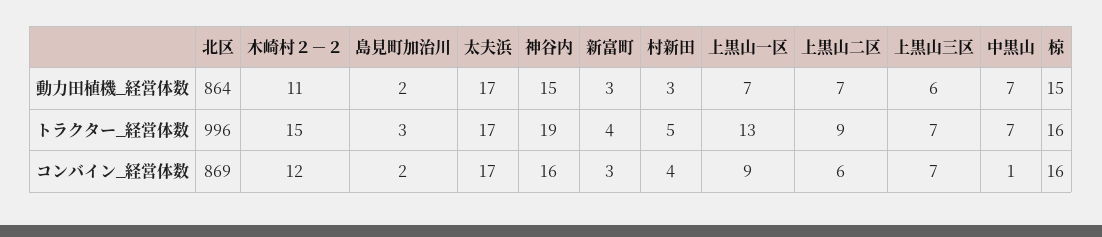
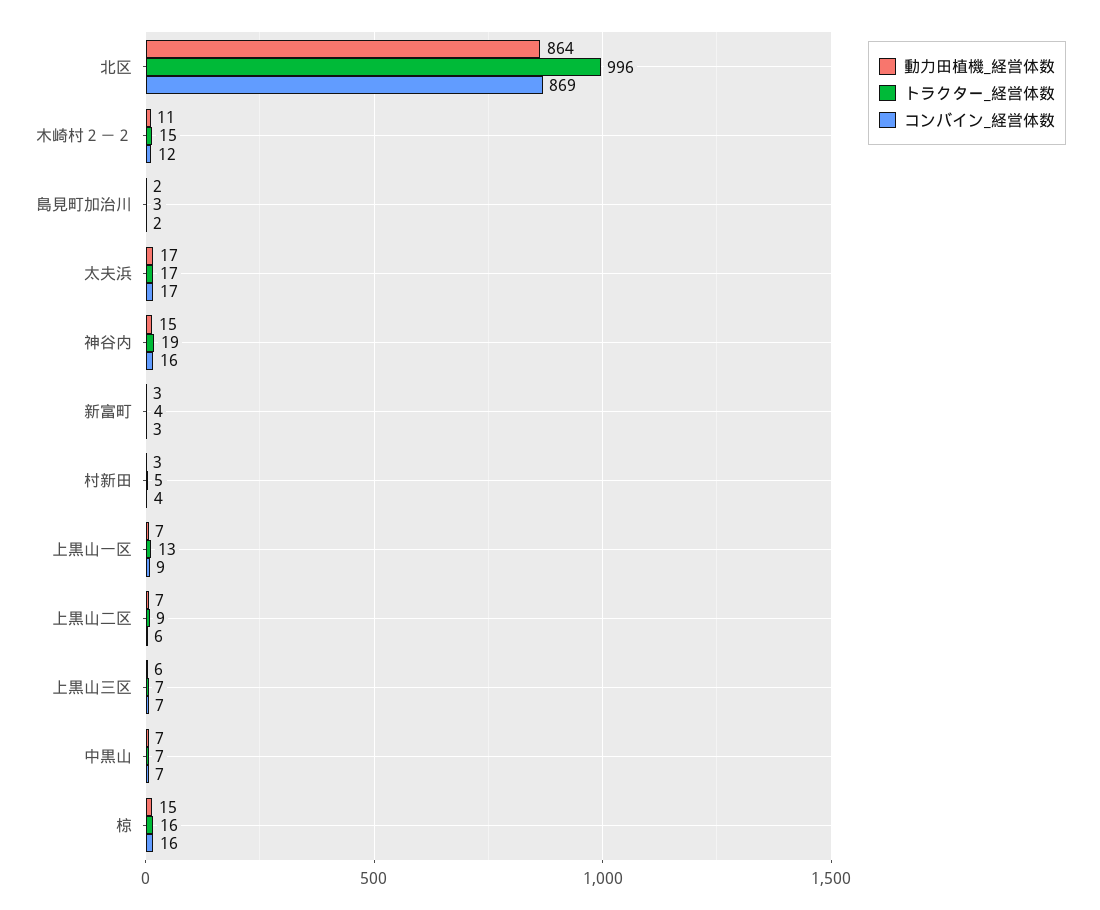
コンバイン_経営体数, 中黒山: 1 -> 7

